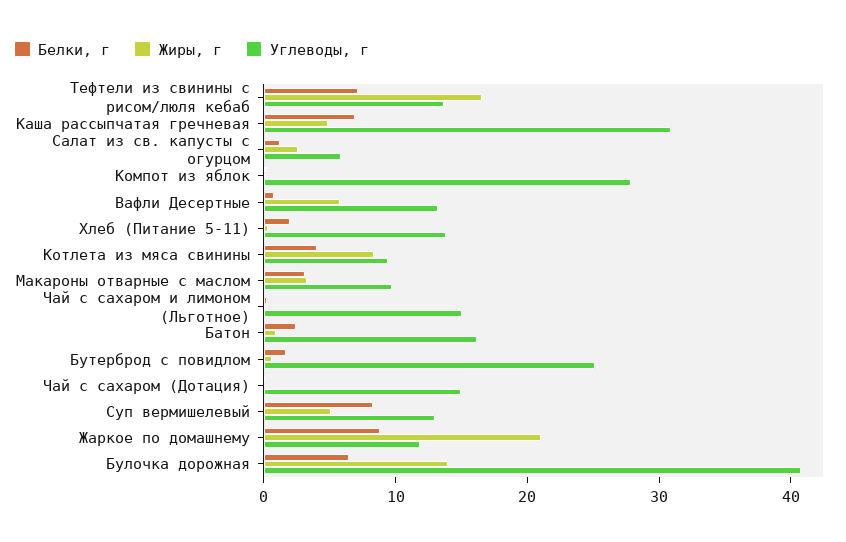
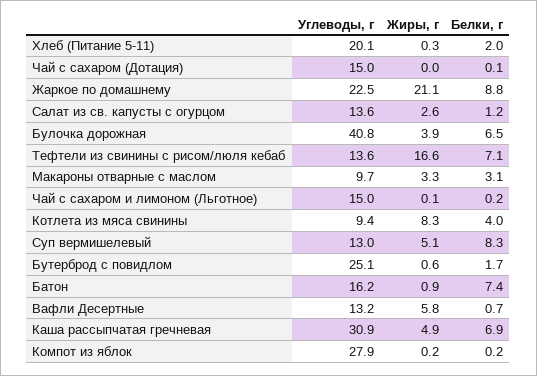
Углеводы, г, Салат из св. капусты с огурцом: 6 -> 13.6
Углеводы, г, Хлеб (Питание 5-11): 14 -> 20.1
Белки, г, Батон: 2 -> 7.4
Углеводы, г, Жаркое по домашнему: 12 -> 22.5
Жиры, г, Булочка дорожная: 14 -> 3.9

